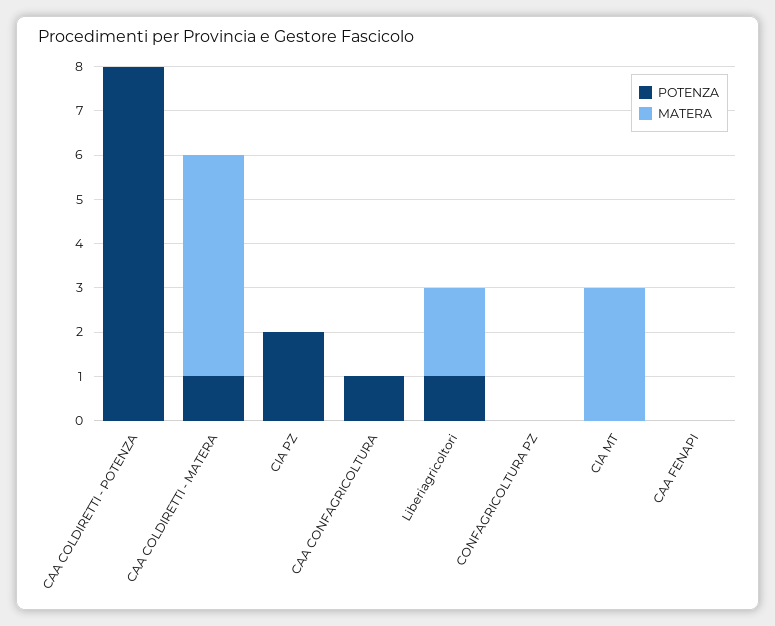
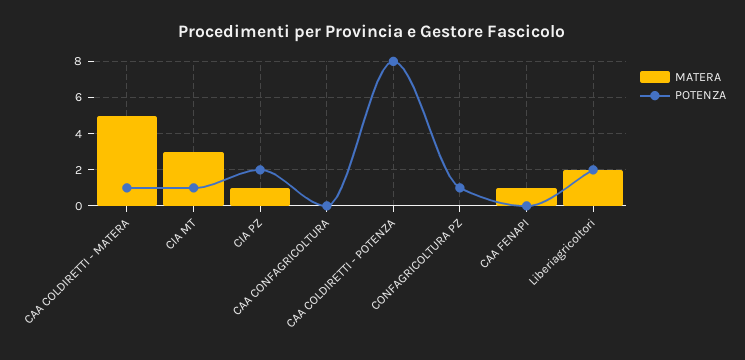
MATERA, CIA PZ: 0 -> 1
POTENZA, CAA CONFAGRICOLTURA: 1 -> 0
POTENZA, Liberiagricoltori: 1 -> 2
POTENZA, CONFAGRICOLTURA PZ: 0 -> 1
POTENZA, CIA MT: 0 -> 1
MATERA, CAA FENAPI: 0 -> 1

